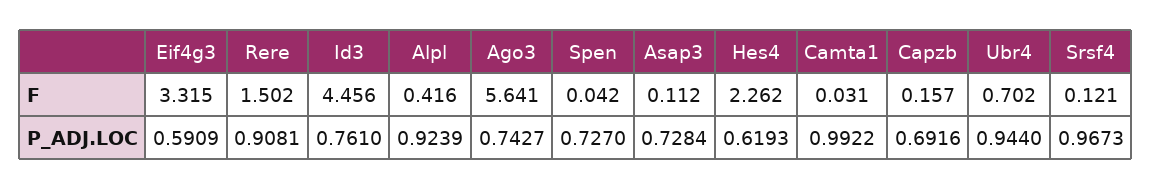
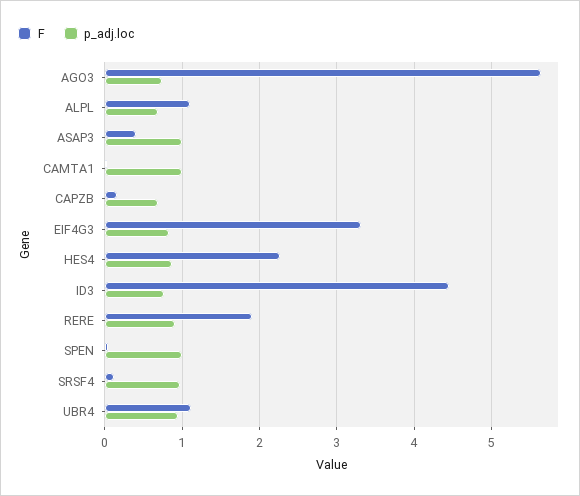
F, Rere: 1.502 -> 1.9
F, Alpl: 0.416 -> 1.1
F, Asap3: 0.112 -> 0.4
F, Ubr4: 0.702 -> 1.1
P_ADJ.LOC, Eif4g3: 0.5909 -> 0.8
P_ADJ.LOC, Alpl: 0.9239 -> 0.7
P_ADJ.LOC, Spen: 0.727 -> 1
P_ADJ.LOC, Asap3: 0.7284 -> 1
P_ADJ.LOC, Hes4: 0.6193 -> 0.9

